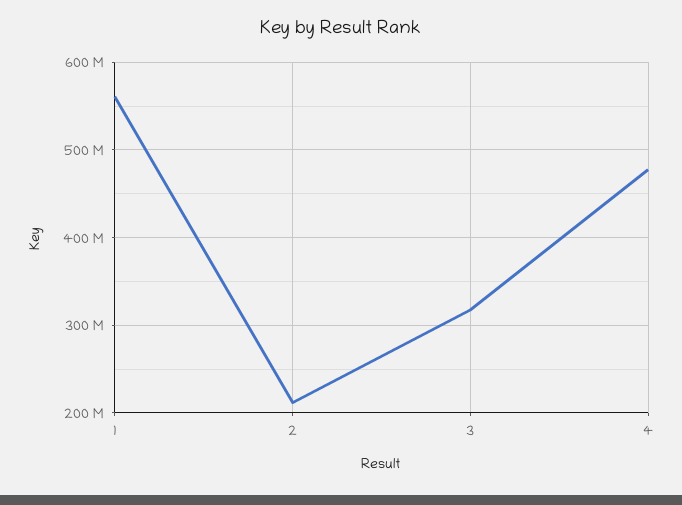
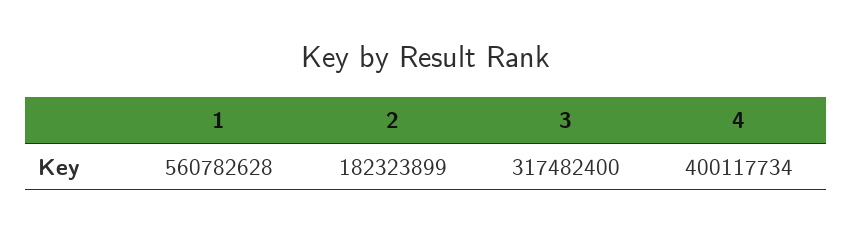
2: 210000000 -> 182323899
4: 480000000 -> 400117734

